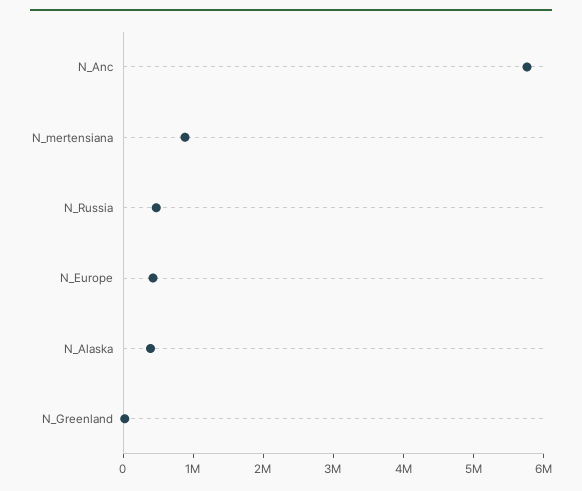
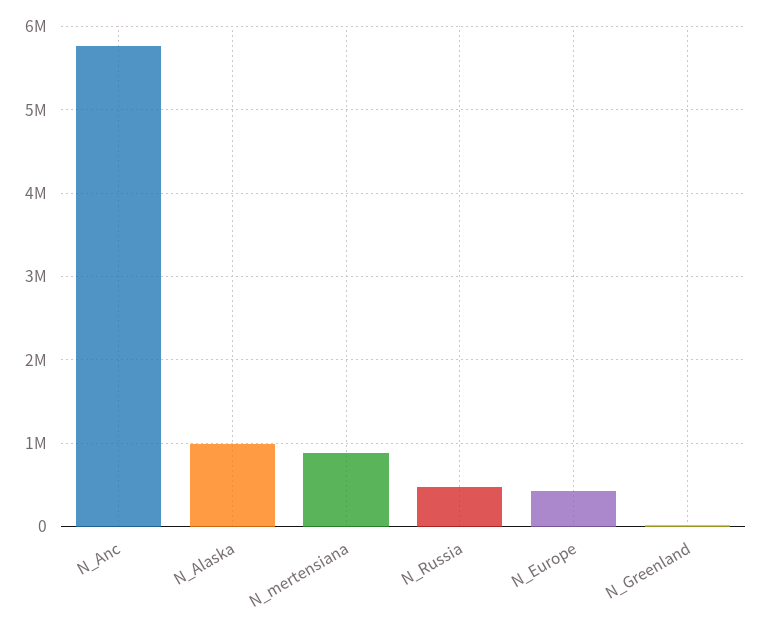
N_Alaska: 400000 -> 1000000

